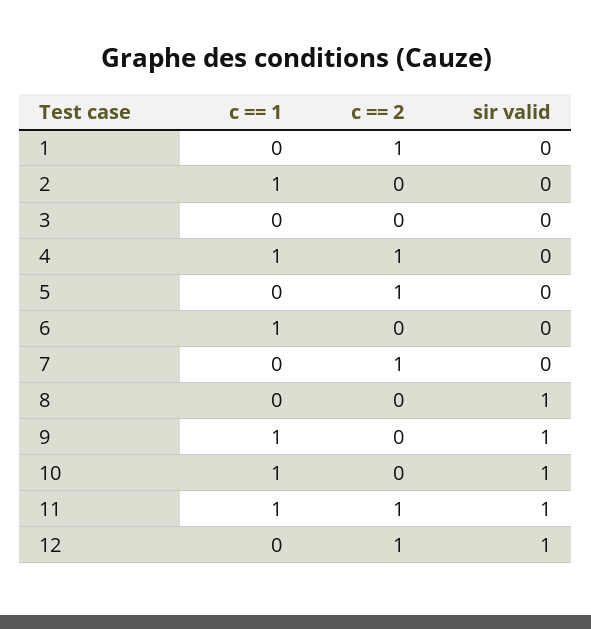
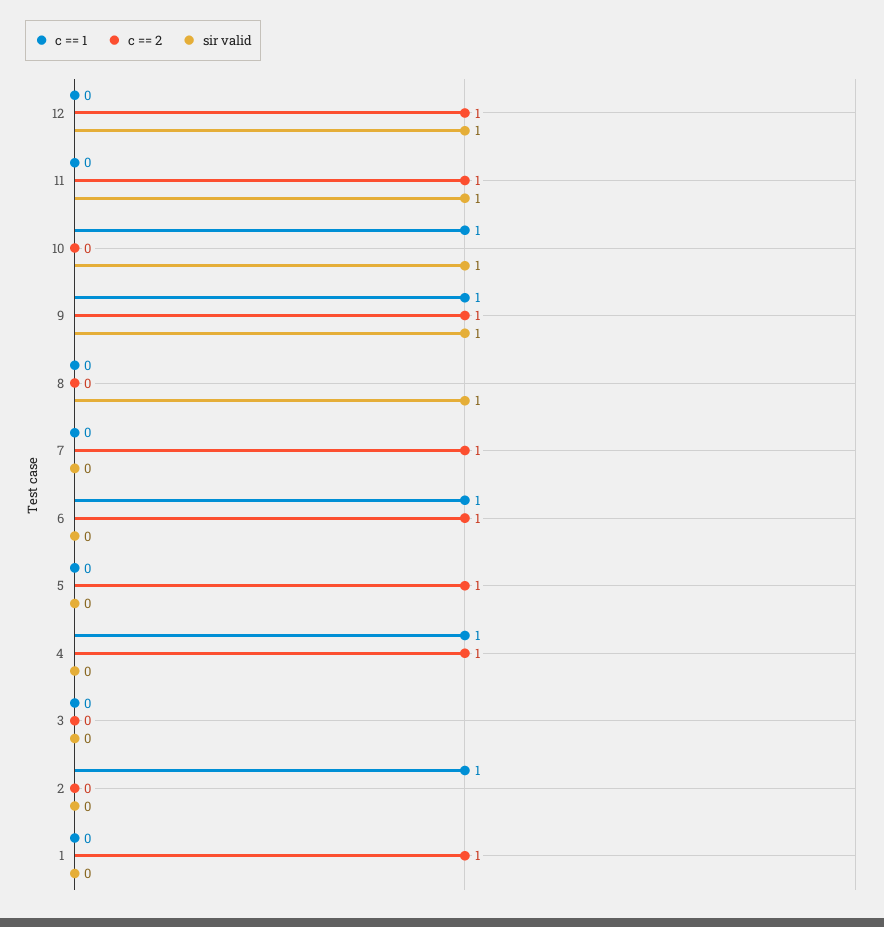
c == 2, 6: 0 -> 1
c == 2, 9: 0 -> 1
c == 1, 11: 1 -> 0

